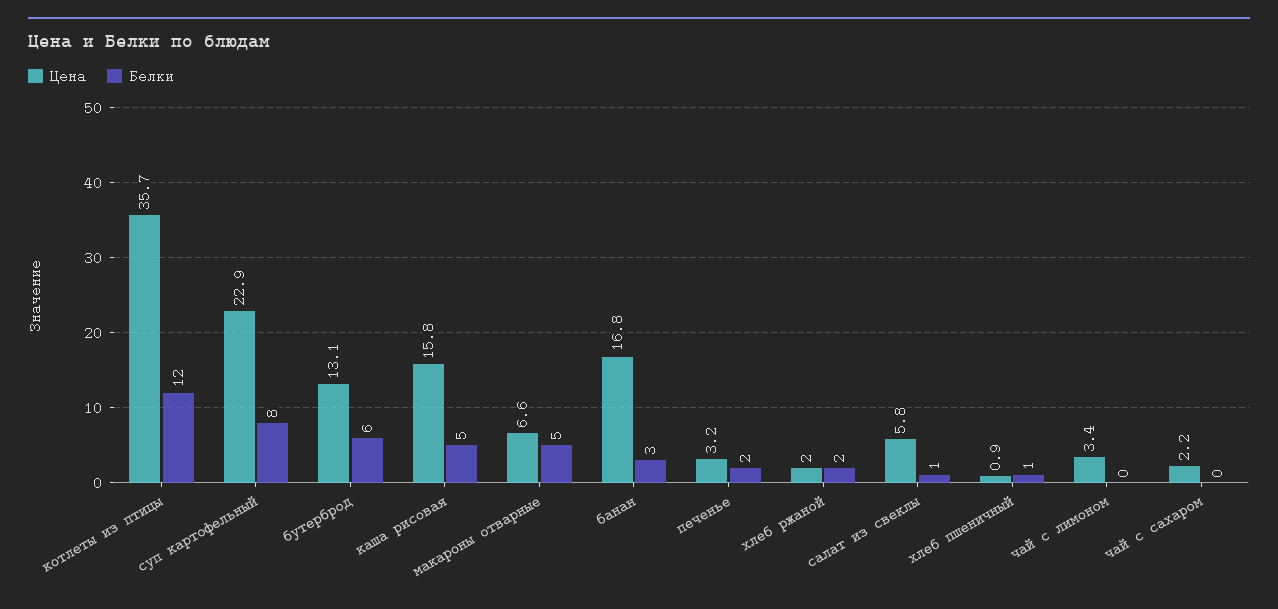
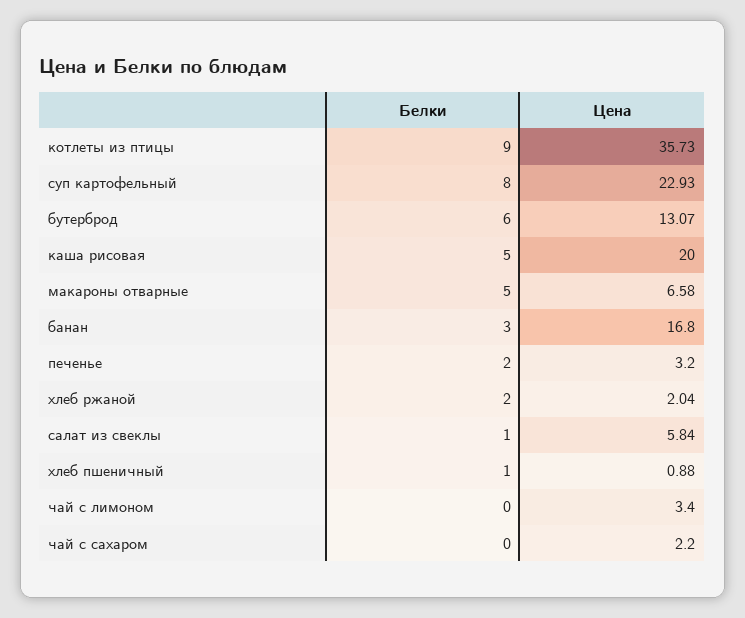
Белки, котлеты из птицы: 12 -> 9
Цена, каша рисовая: 15.8 -> 20

